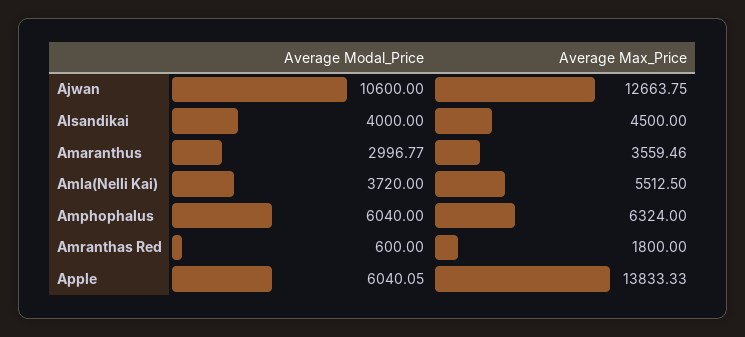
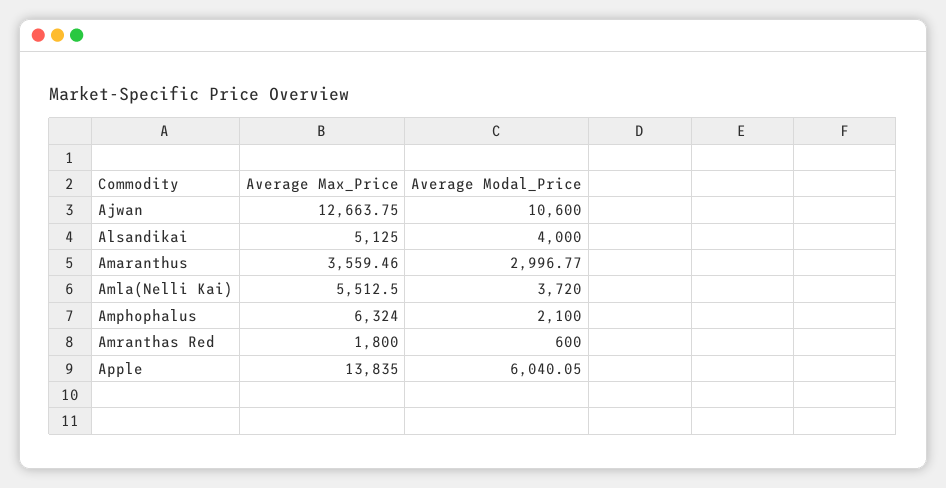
Average Max_Price, Alsandikai: 4500 -> 5125
Average Modal_Price, Amphophalus: 6040 -> 2100
Average Max_Price, Apple: 13833.33 -> 13835

